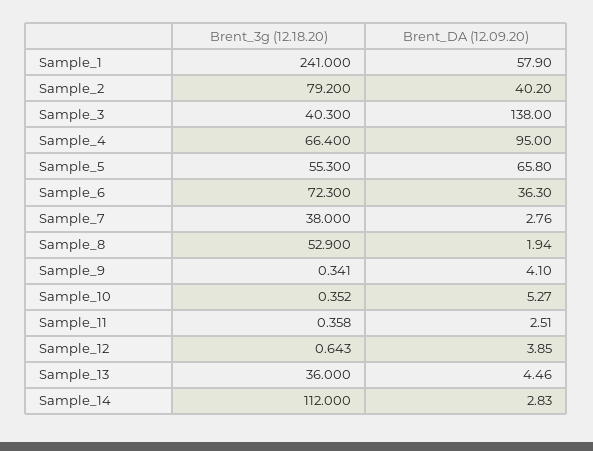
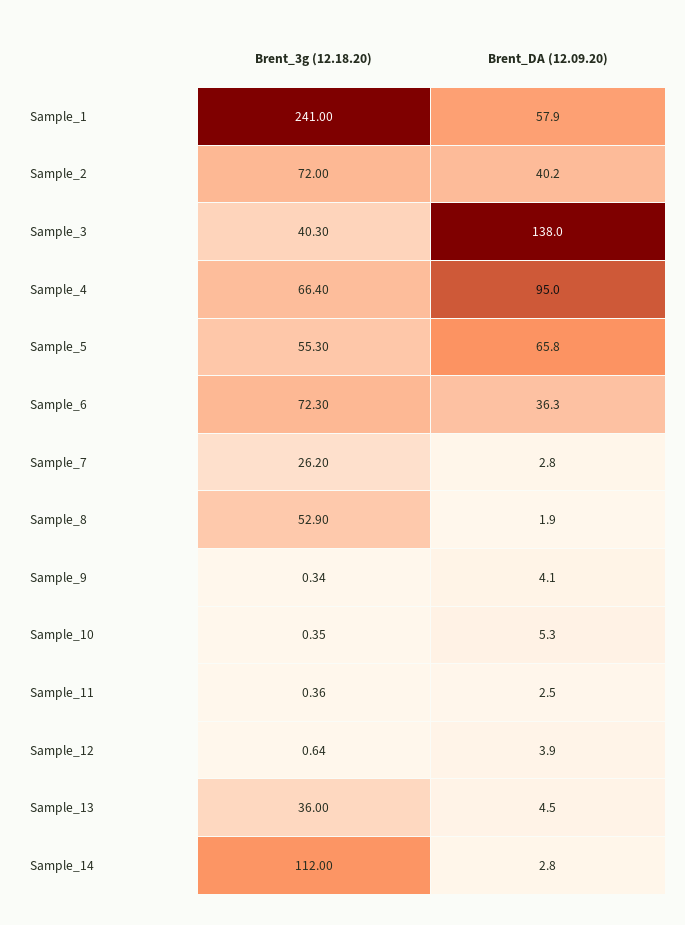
Brent_3g (12.18.20), Sample_2: 79.2 -> 72
Brent_3g (12.18.20), Sample_7: 38 -> 26.2

